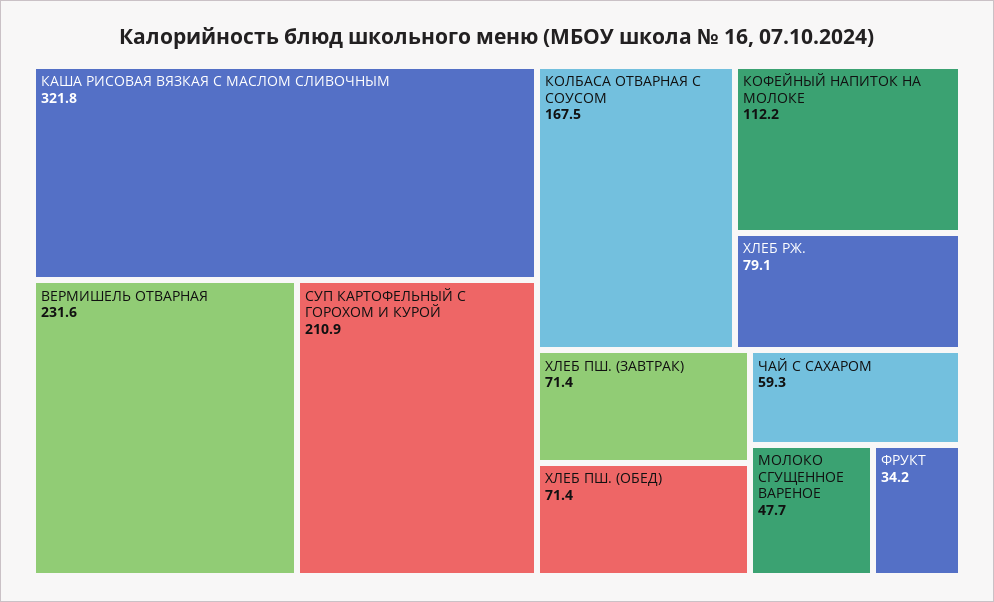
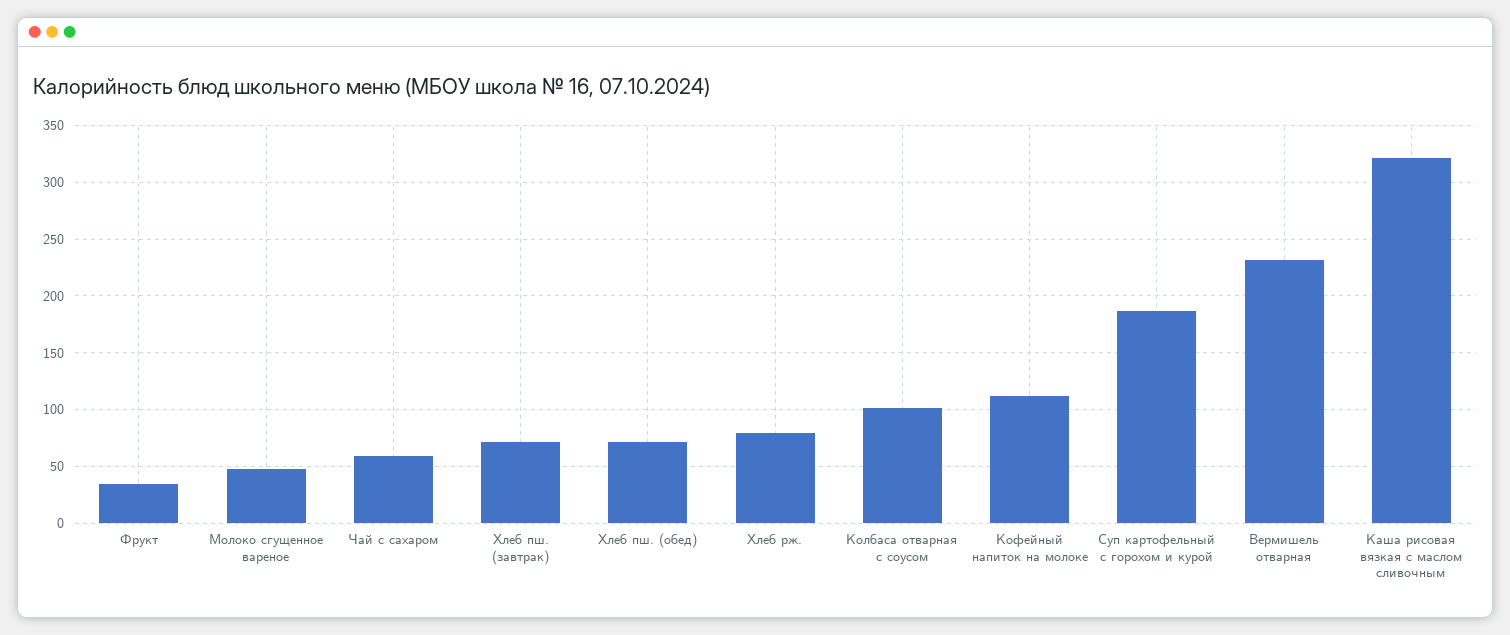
СУП КАРТОФЕЛЬНЫЙ С ГОРОХОМ И КУРОЙ: 210.9 -> 190
КОЛБАСА ОТВАРНАЯ С СОУСОМ: 167.5 -> 100

